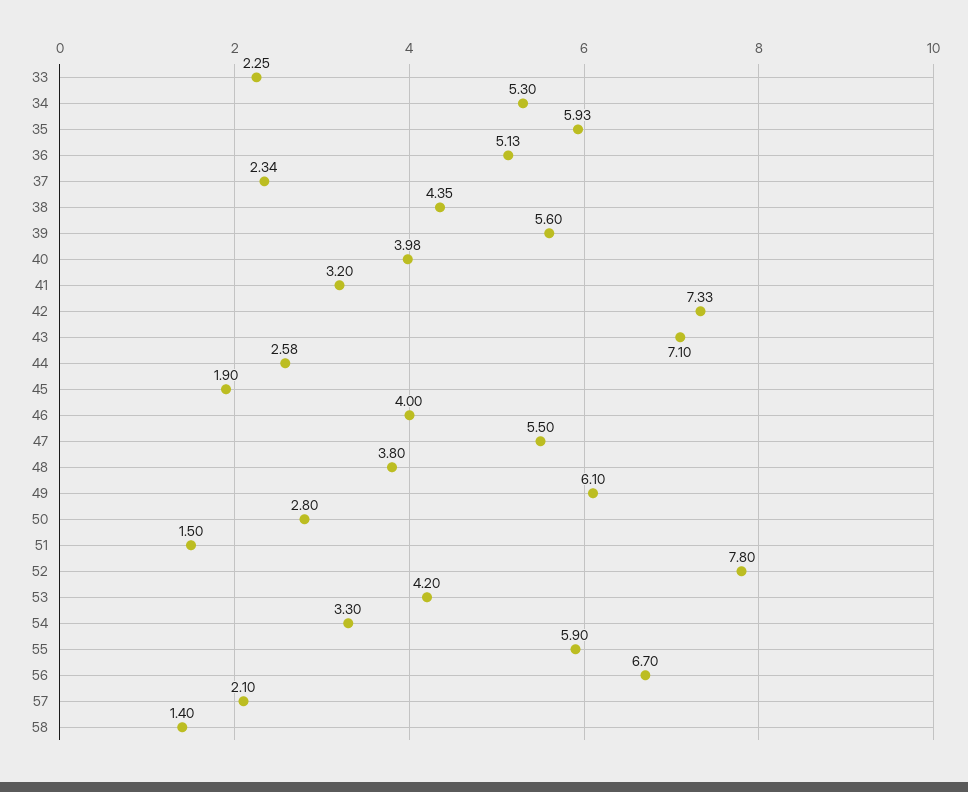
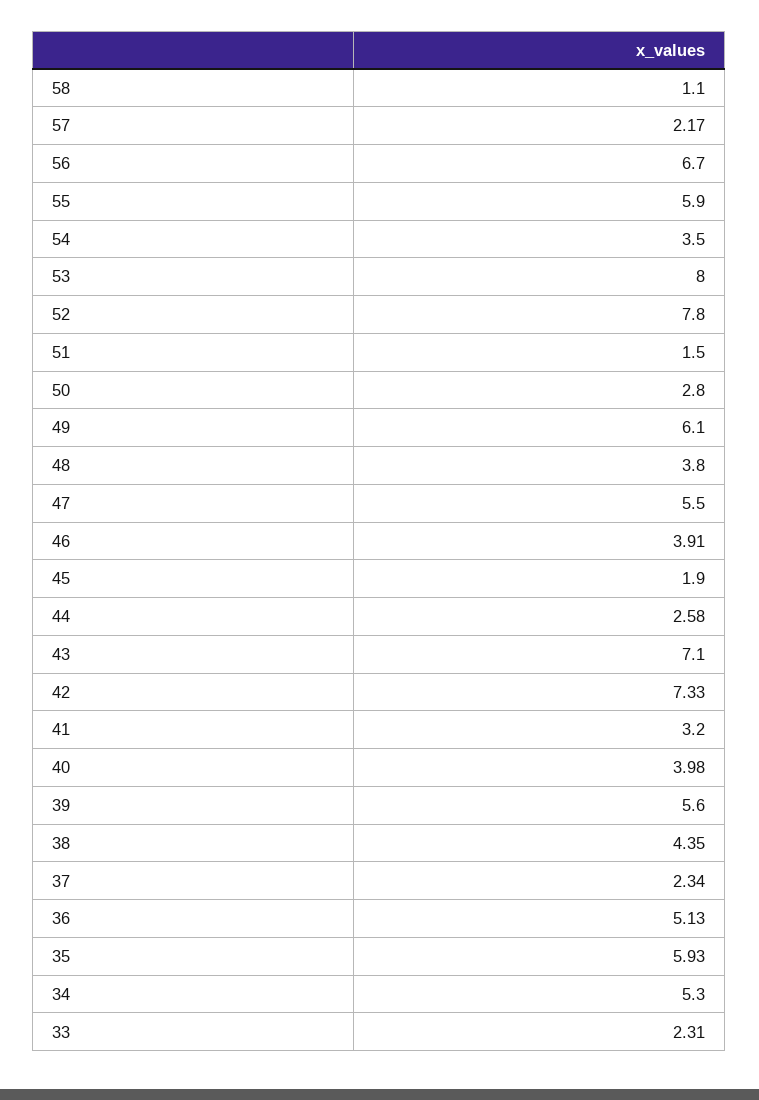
33: 2.25 -> 2.31
46: 4 -> 3.91
53: 4.2 -> 8
54: 3.3 -> 3.5
57: 2.1 -> 2.17
58: 1.4 -> 1.1

